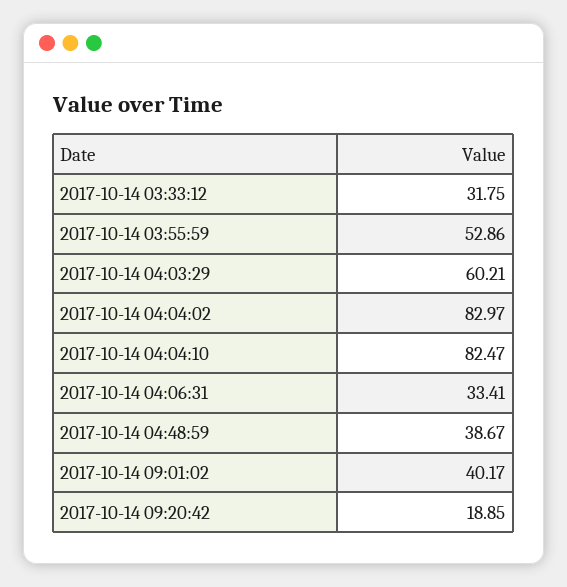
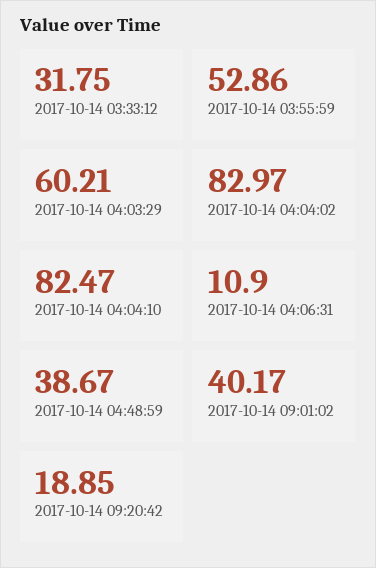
2017-10-14 04:06:31: 33.41 -> 10.9

